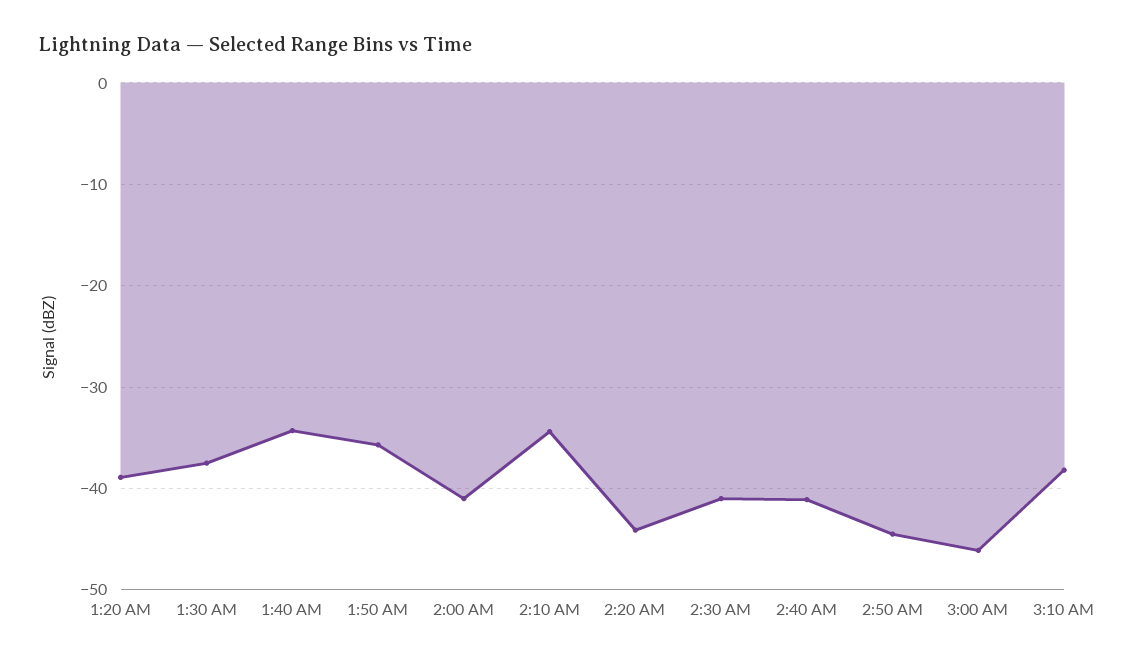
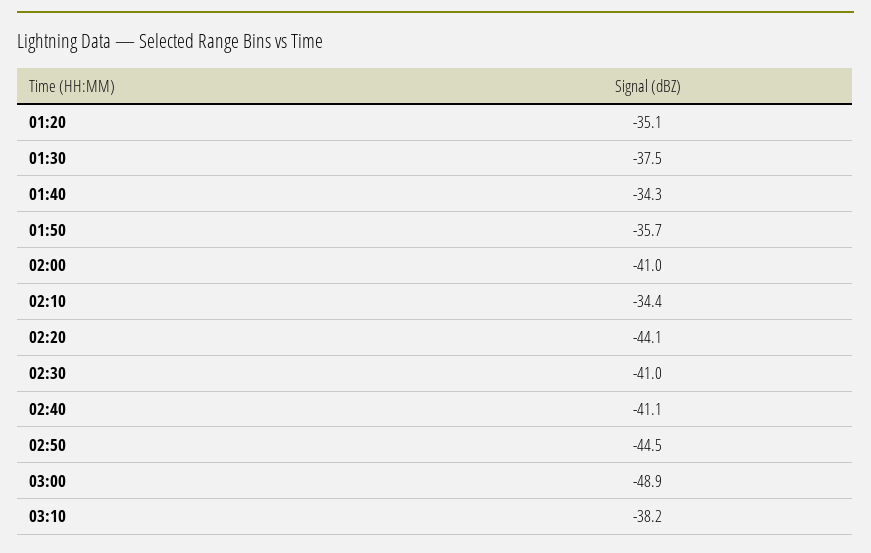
1:20 AM: -39 -> -35.1
3:00 AM: -46 -> -48.9

